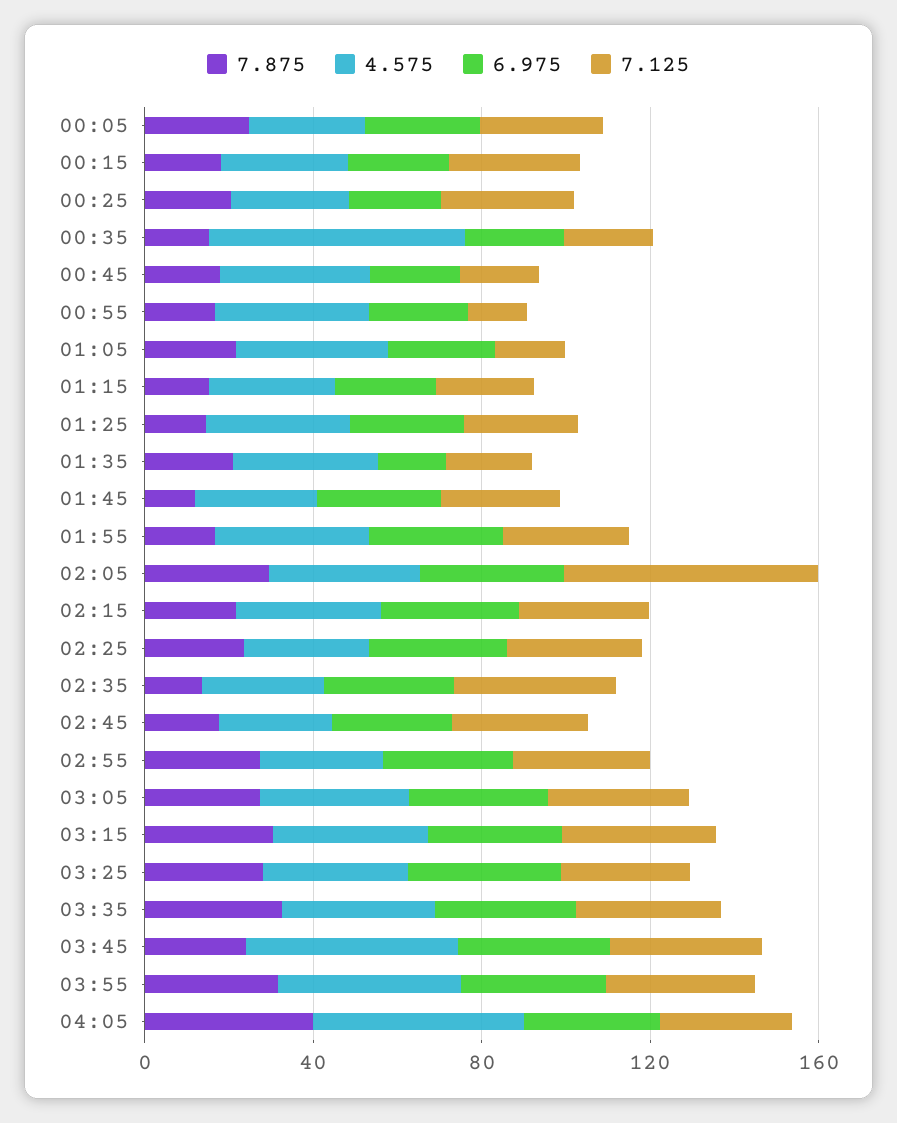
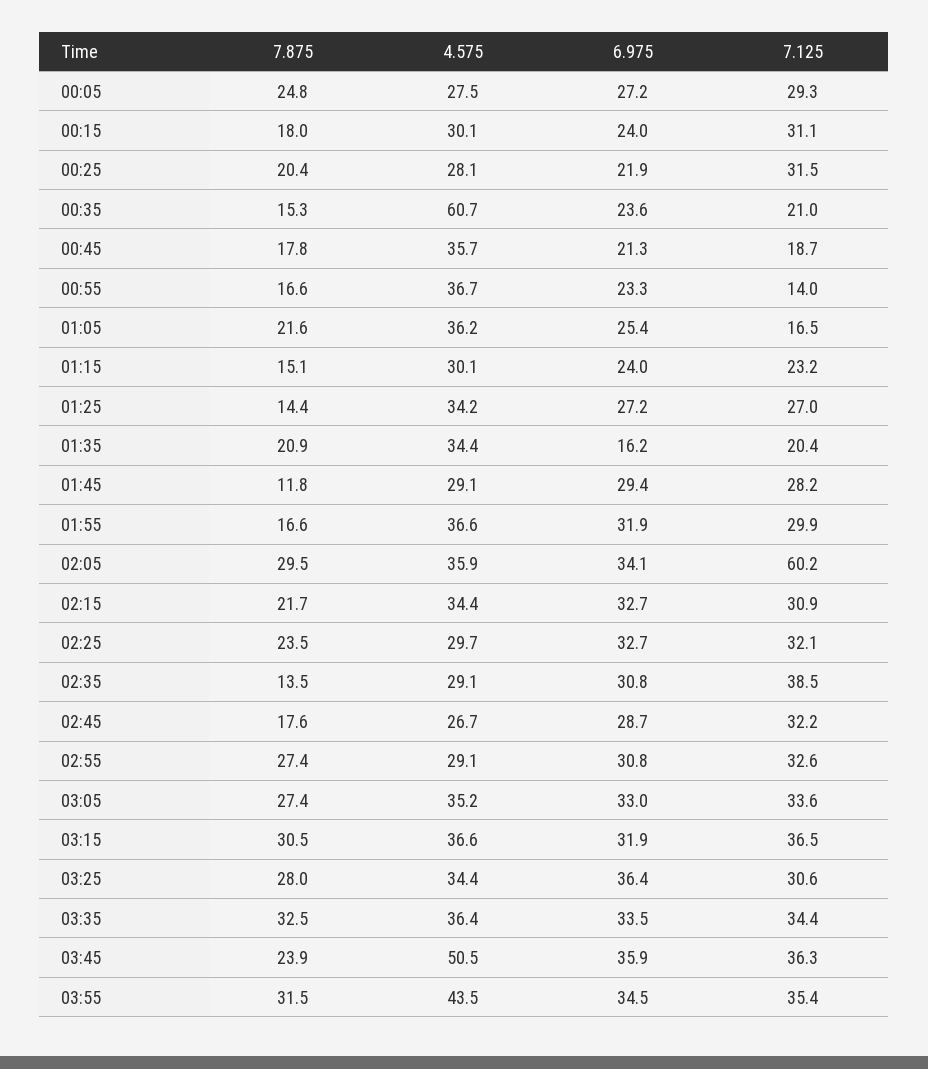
7.875, 04:05: 40 -> none
4.575, 04:05: 50 -> none
6.975, 04:05: 30 -> none
7.125, 04:05: 30 -> none

